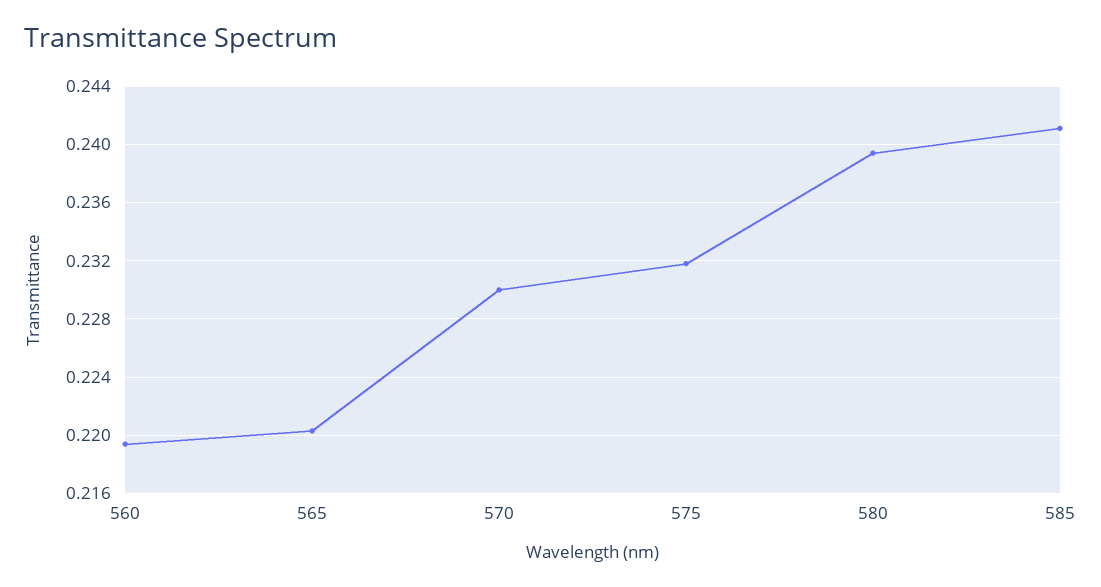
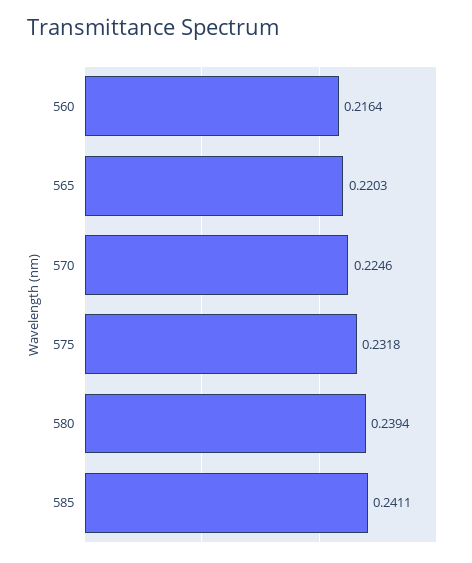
560: 0.2195 -> 0.2164
570: 0.23 -> 0.2246

